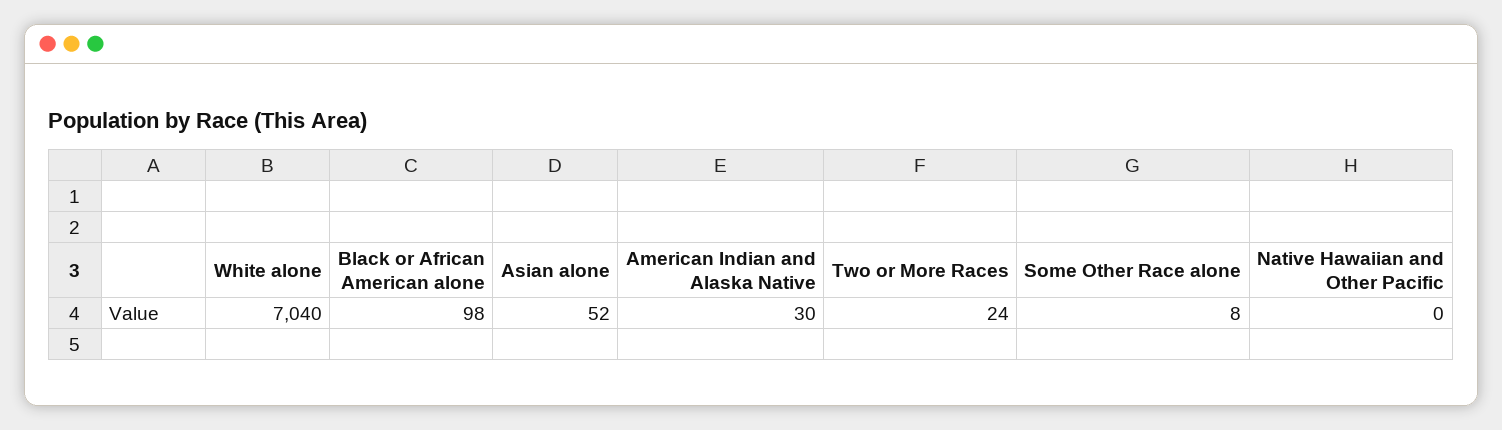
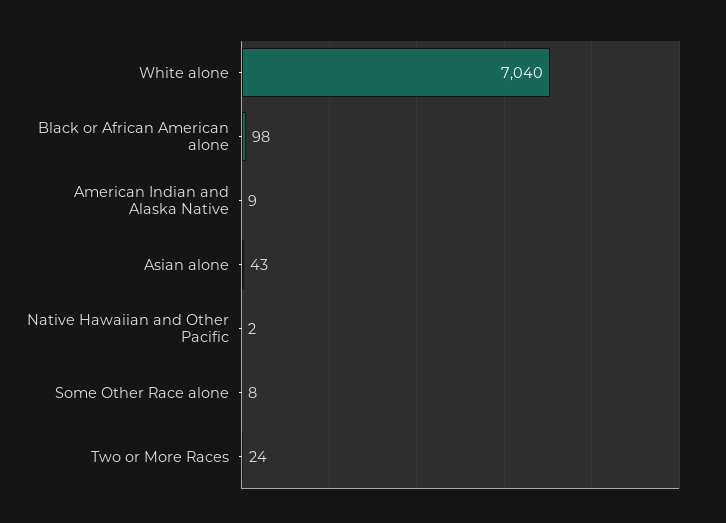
Asian alone: 52 -> 43
American Indian and Alaska Native: 30 -> 9
Native Hawaiian and Other Pacific: 0 -> 2

